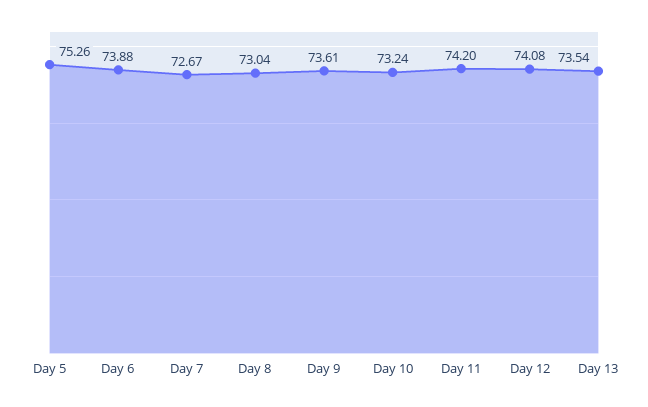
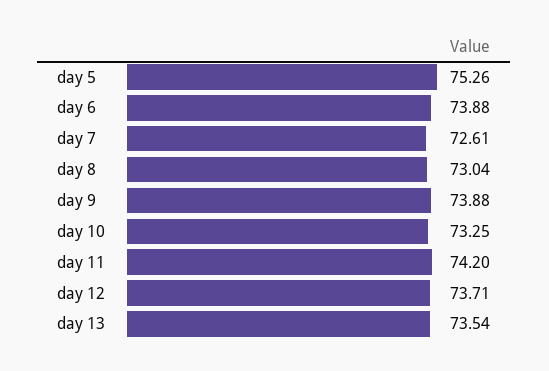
Day 7: 72.67 -> 72.61
Day 9: 73.61 -> 73.88
Day 10: 73.24 -> 73.25
Day 12: 74.08 -> 73.71

